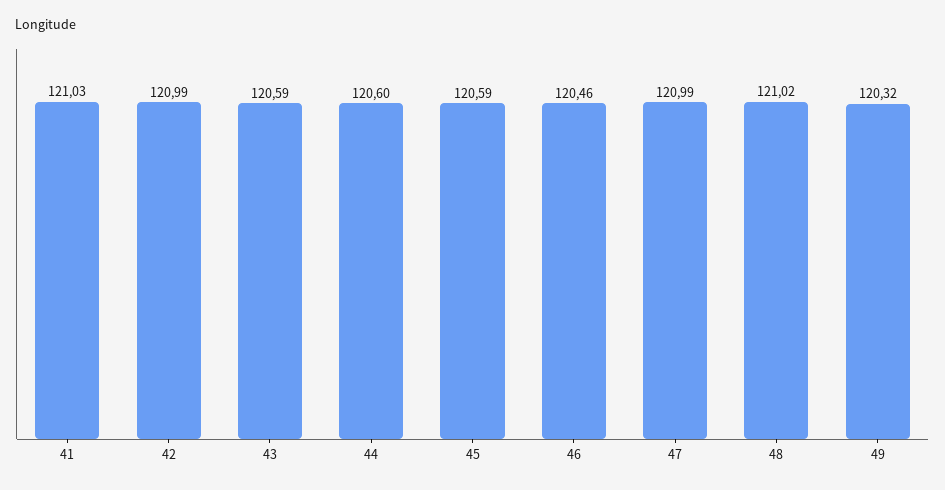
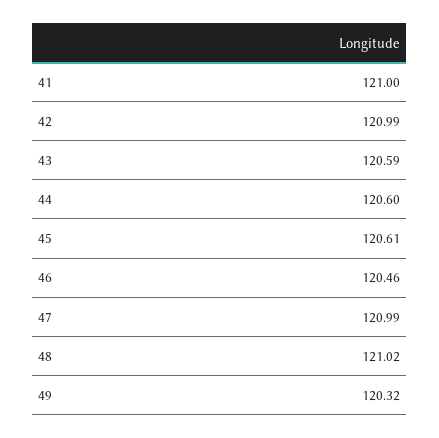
41: 121.03 -> 121
45: 120.59 -> 120.61

